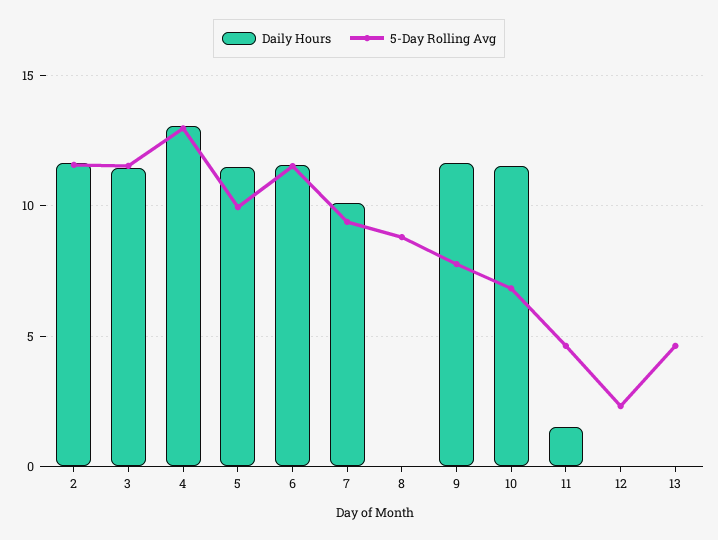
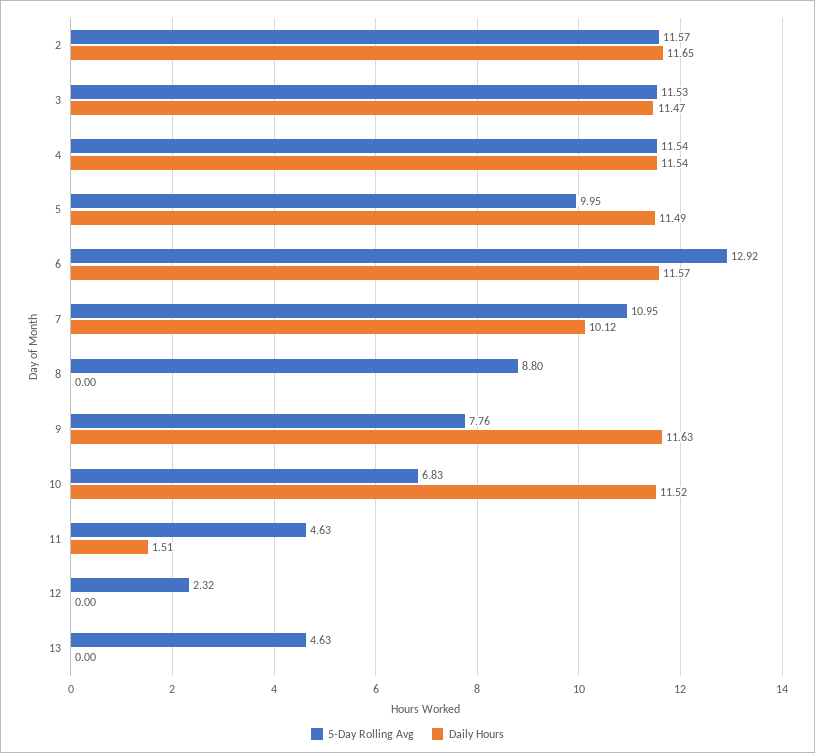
Daily Hours, 4: 13 -> 11.54
5-Day Rolling Avg, 4: 13 -> 11.54
5-Day Rolling Avg, 6: 11.5 -> 12.92
5-Day Rolling Avg, 7: 9.5 -> 10.95

